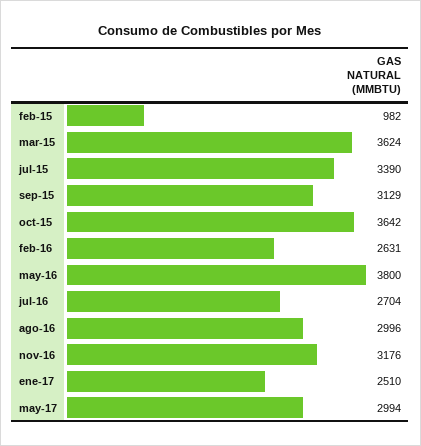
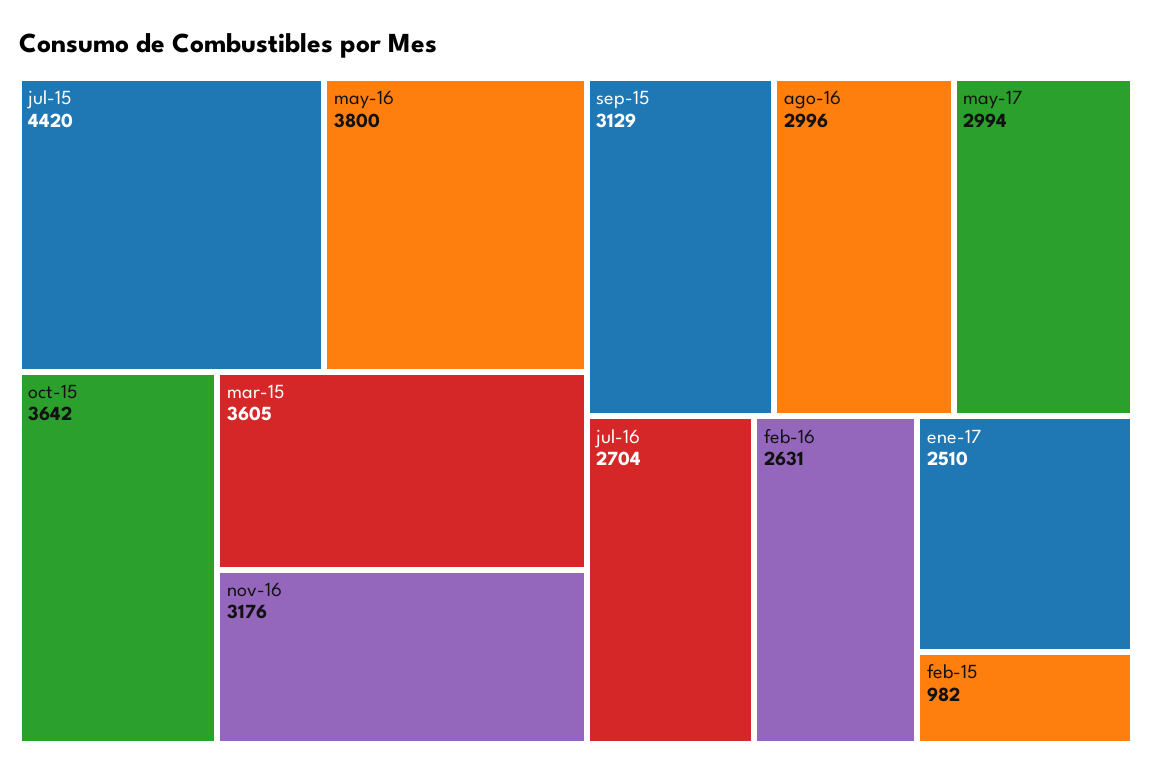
mar-15: 3624 -> 3605
jul-15: 3390 -> 4420

